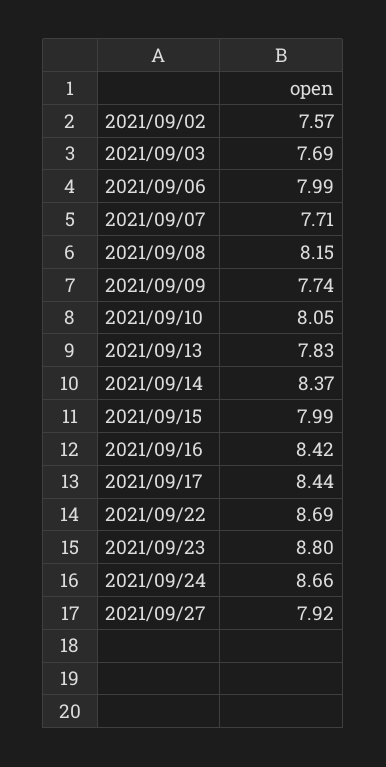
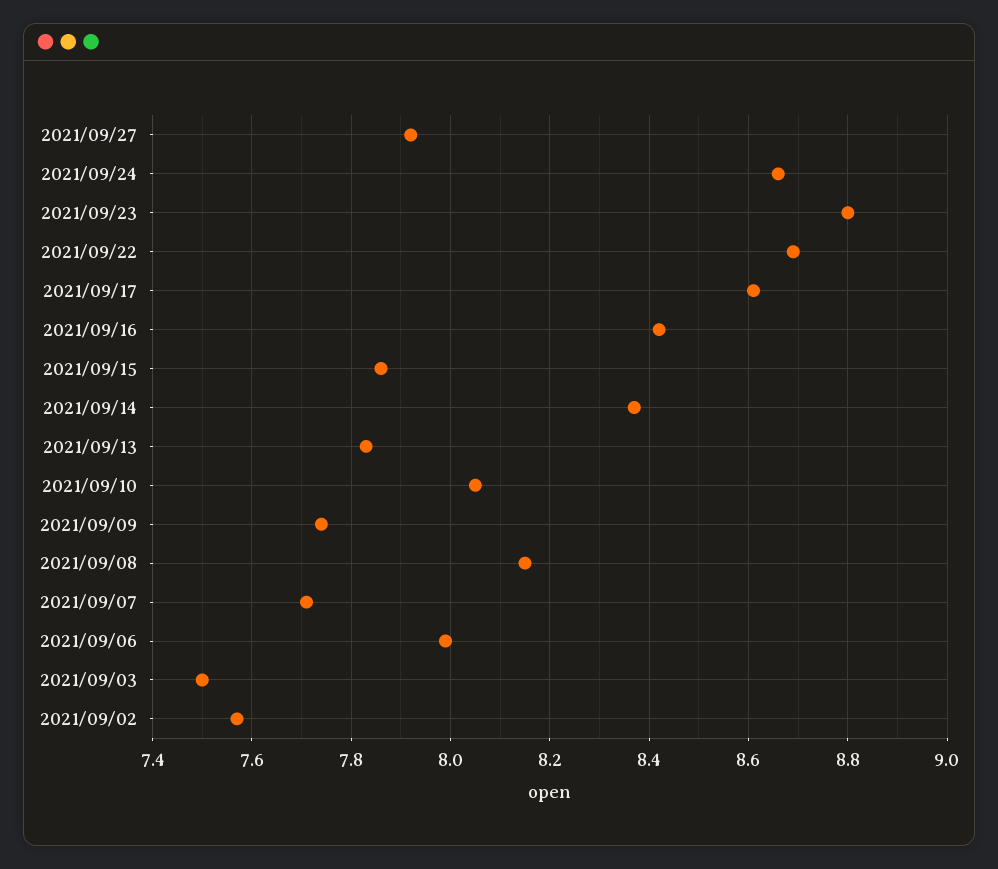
2021/09/03: 7.69 -> 7.5
2021/09/15: 7.99 -> 7.85
2021/09/17: 8.44 -> 8.6

